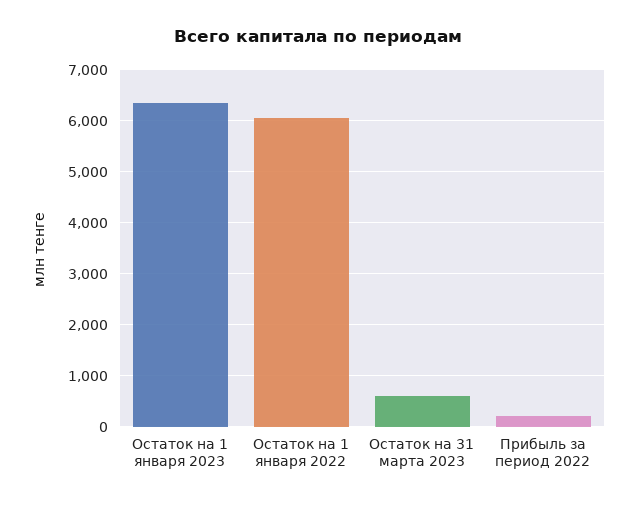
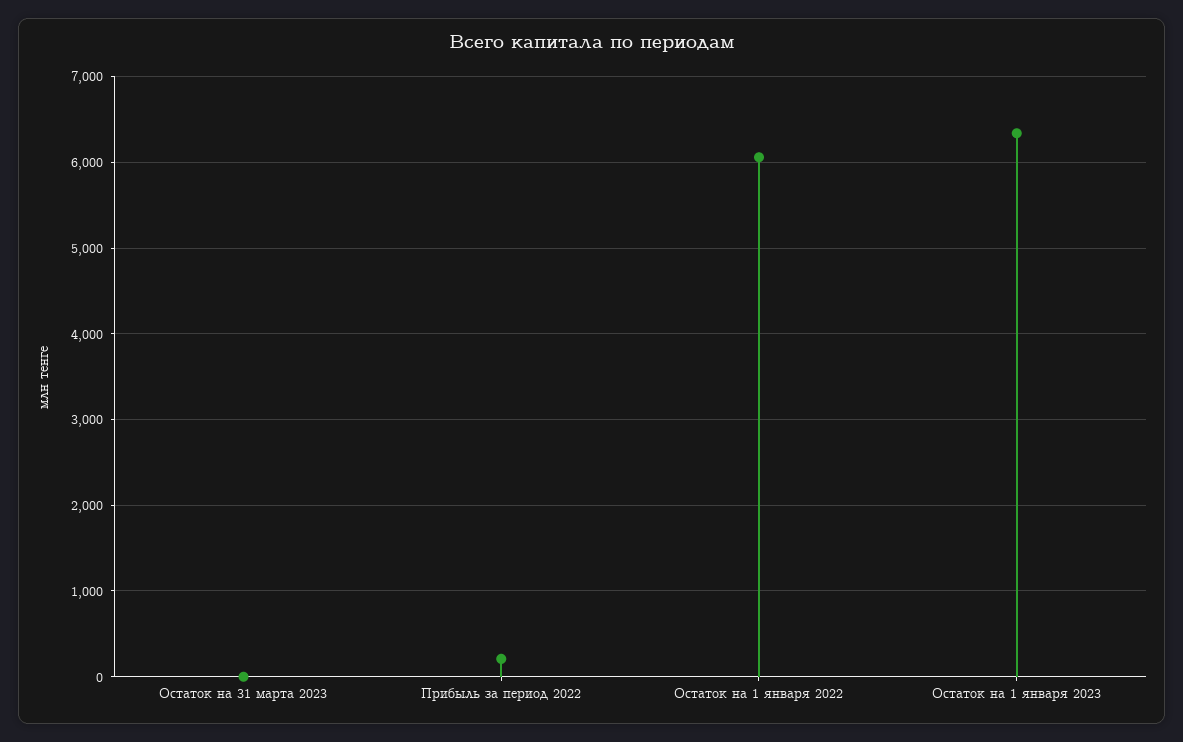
Остаток на 31 марта 2023: 600 -> 0

